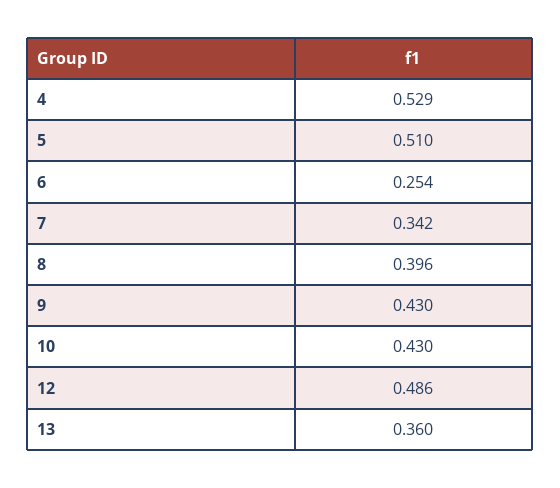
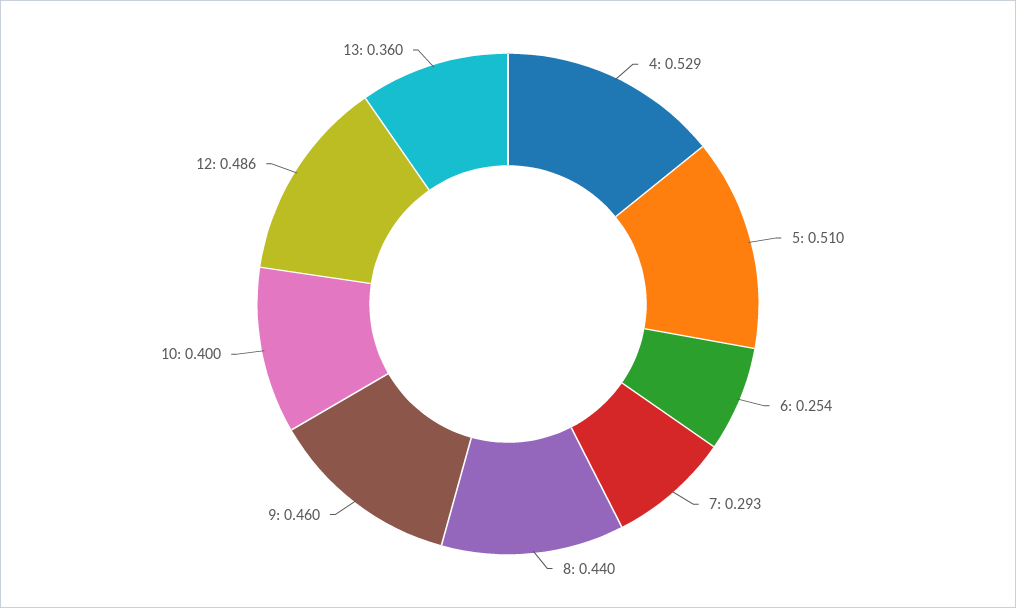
7: 0.342 -> 0.293
8: 0.396 -> 0.44
9: 0.43 -> 0.46
10: 0.43 -> 0.4

